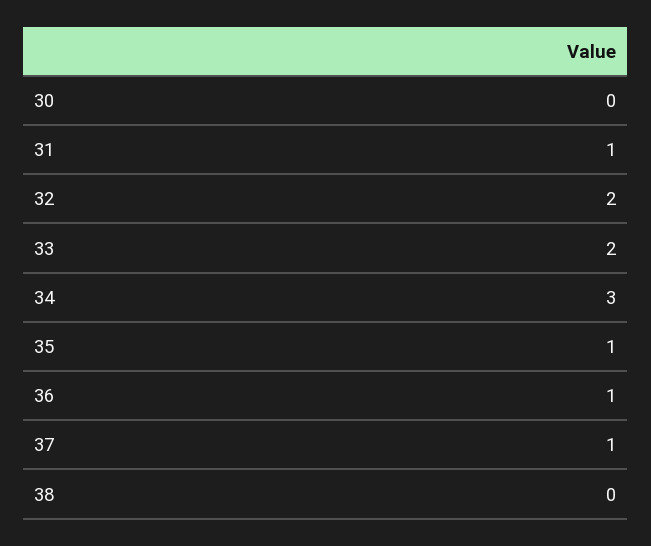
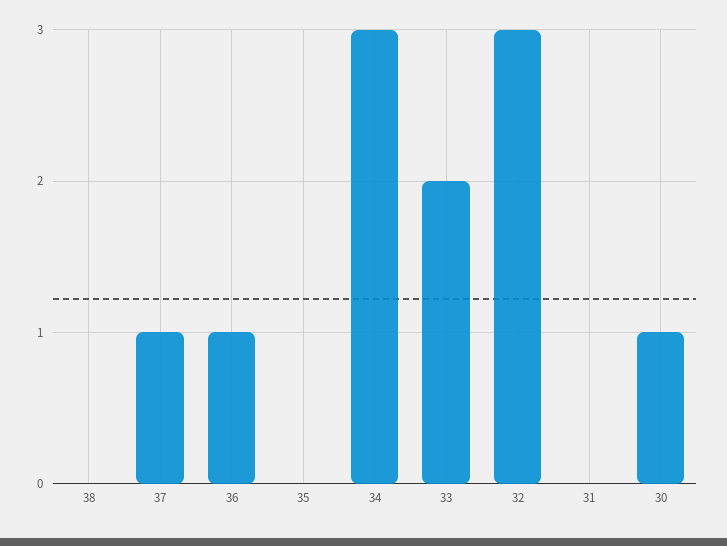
30: 0 -> 1
31: 1 -> 0
32: 2 -> 3
35: 1 -> 0

